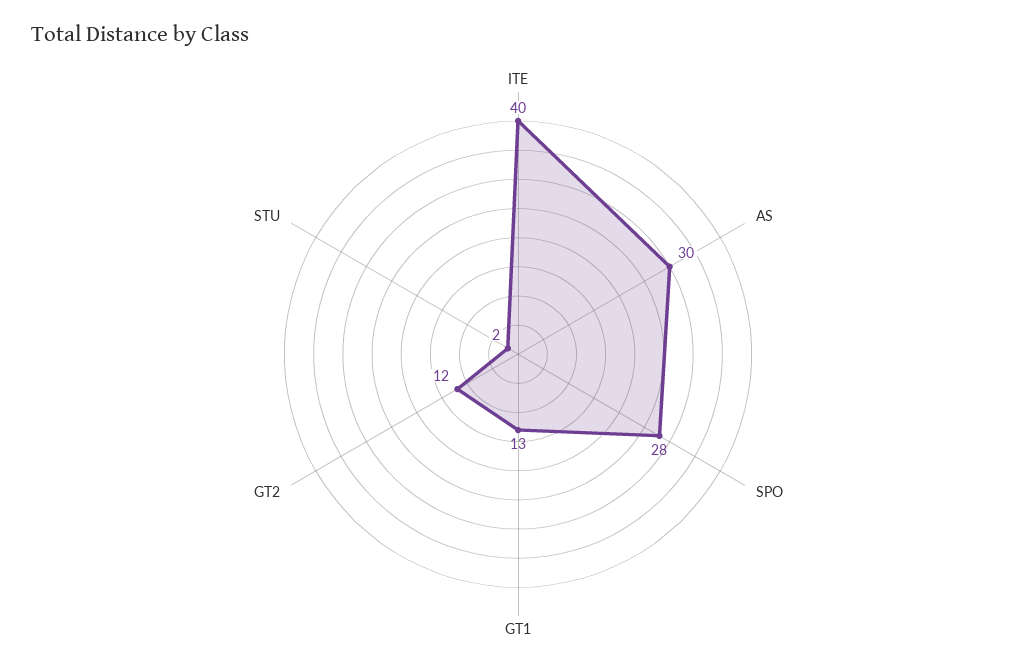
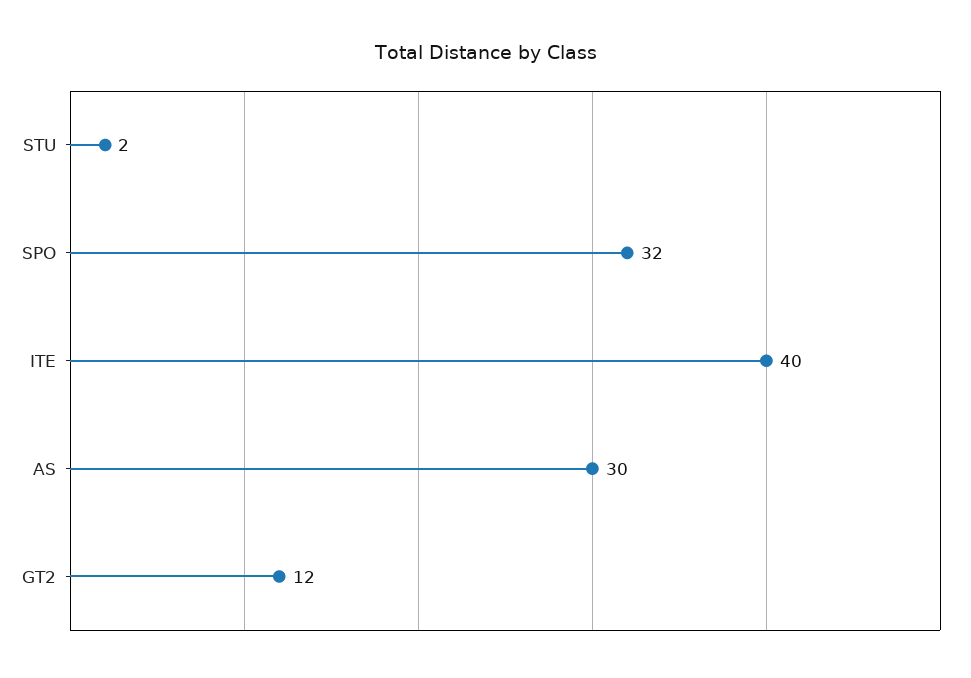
SPO: 28 -> 32
GT1: 13 -> none

